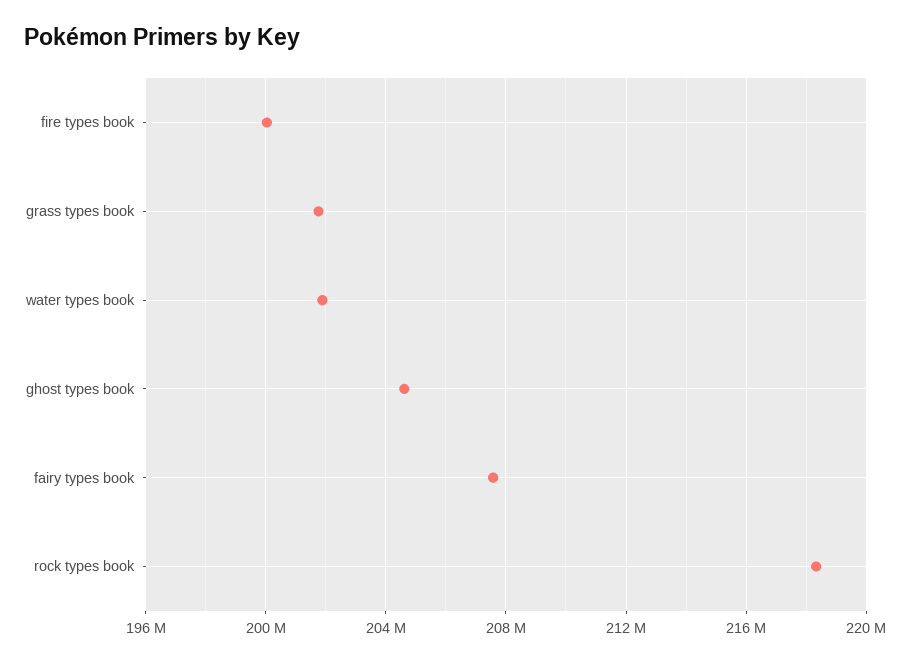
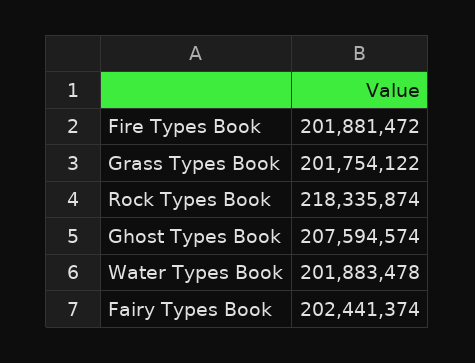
fire types book: 200000000 -> 201881472
ghost types book: 204500000 -> 207594574
fairy types book: 207500000 -> 202441374

